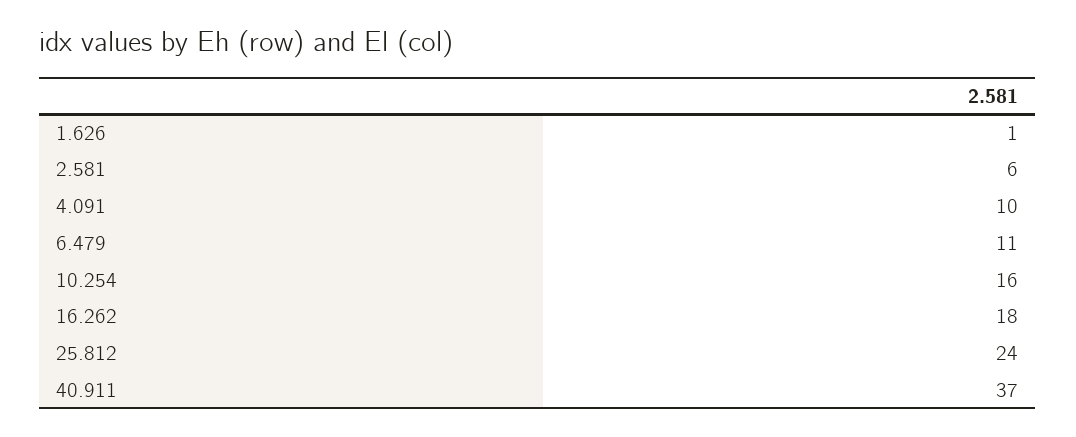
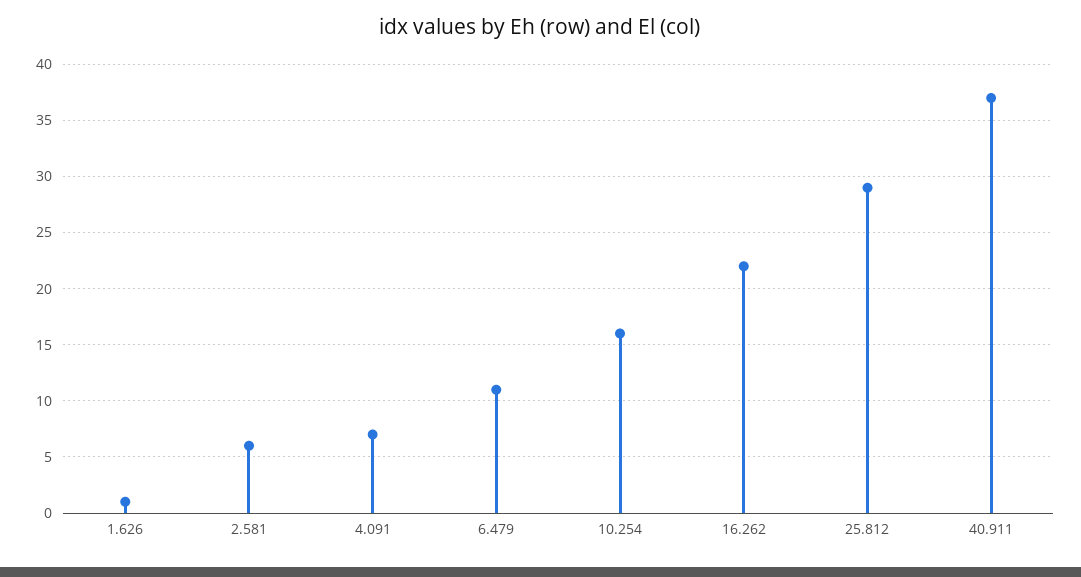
4.091: 10 -> 7
16.262: 18 -> 22
25.812: 24 -> 29

